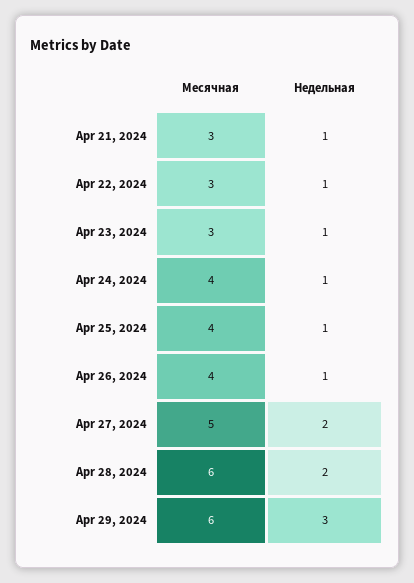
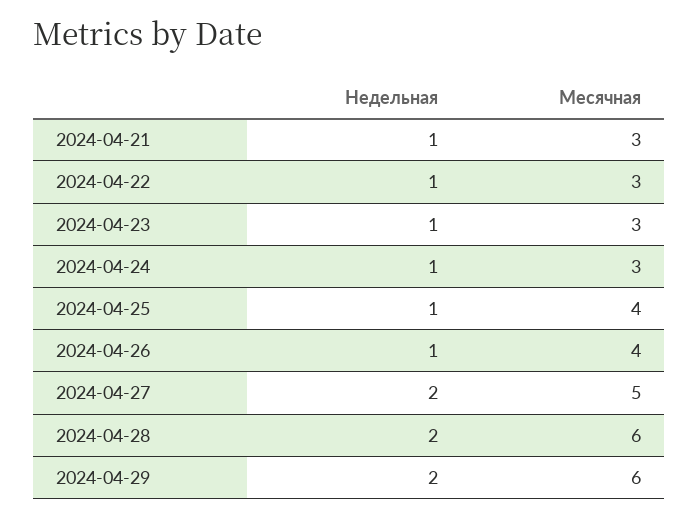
Месячная, Apr 24, 2024: 4 -> 3
Недельная, Apr 29, 2024: 3 -> 2

